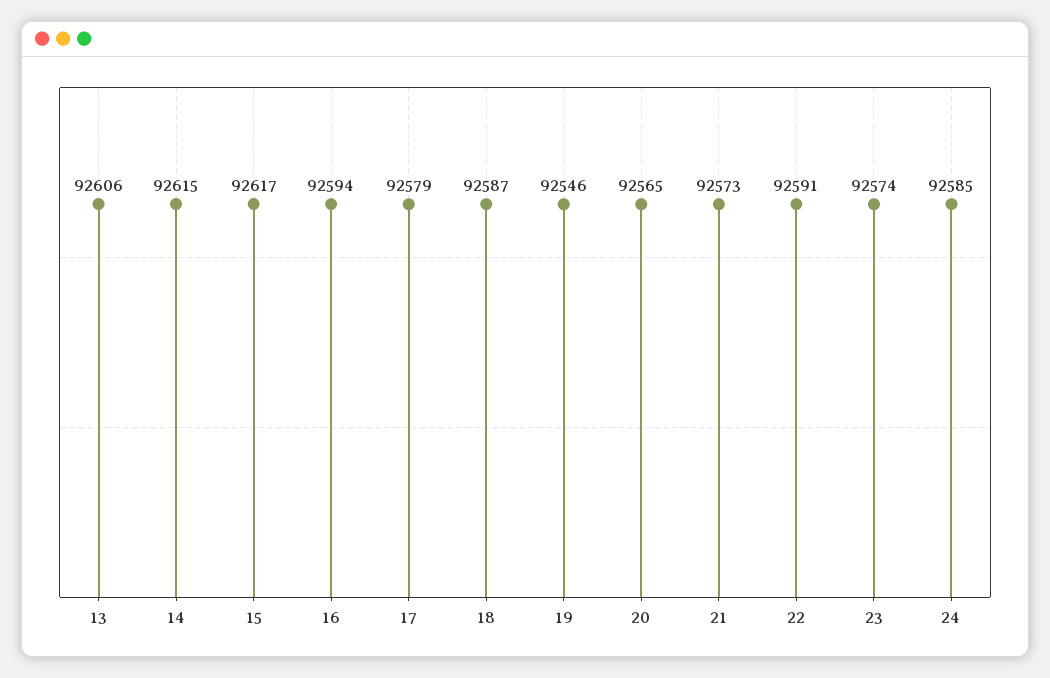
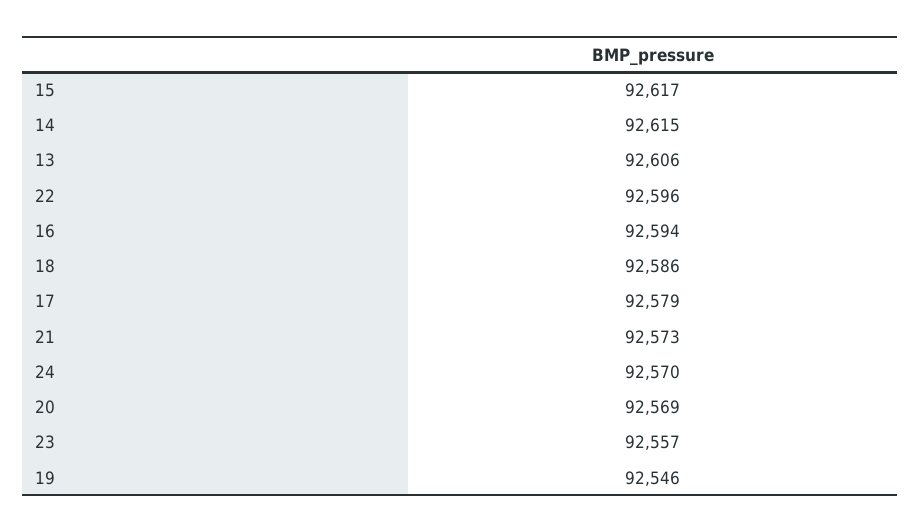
18: 92587 -> 92586
20: 92565 -> 92569
22: 92591 -> 92596
23: 92574 -> 92557
24: 92585 -> 92570

